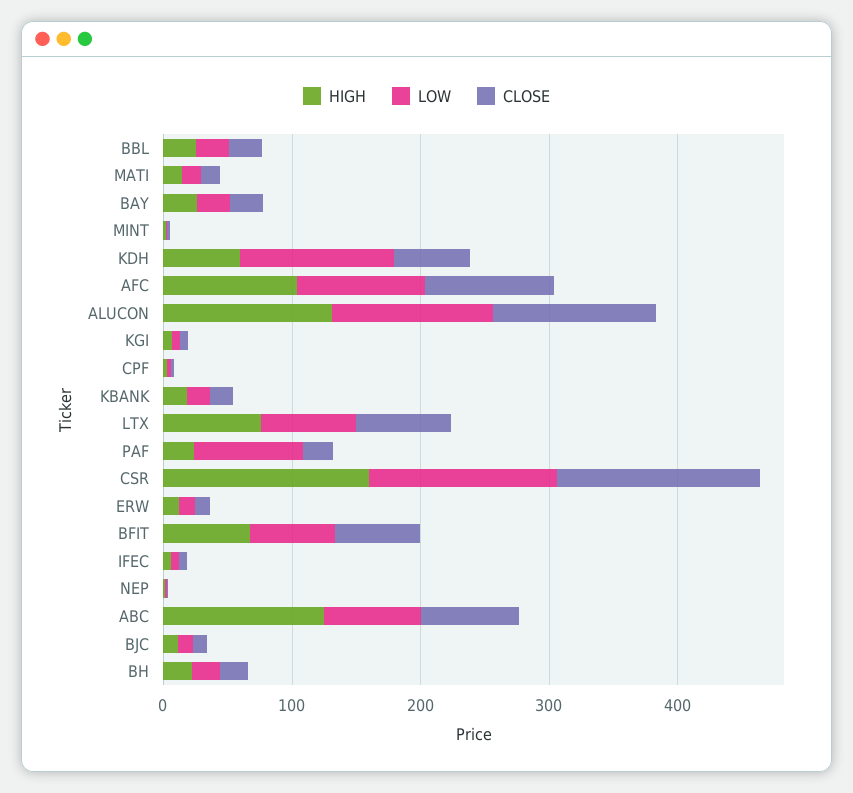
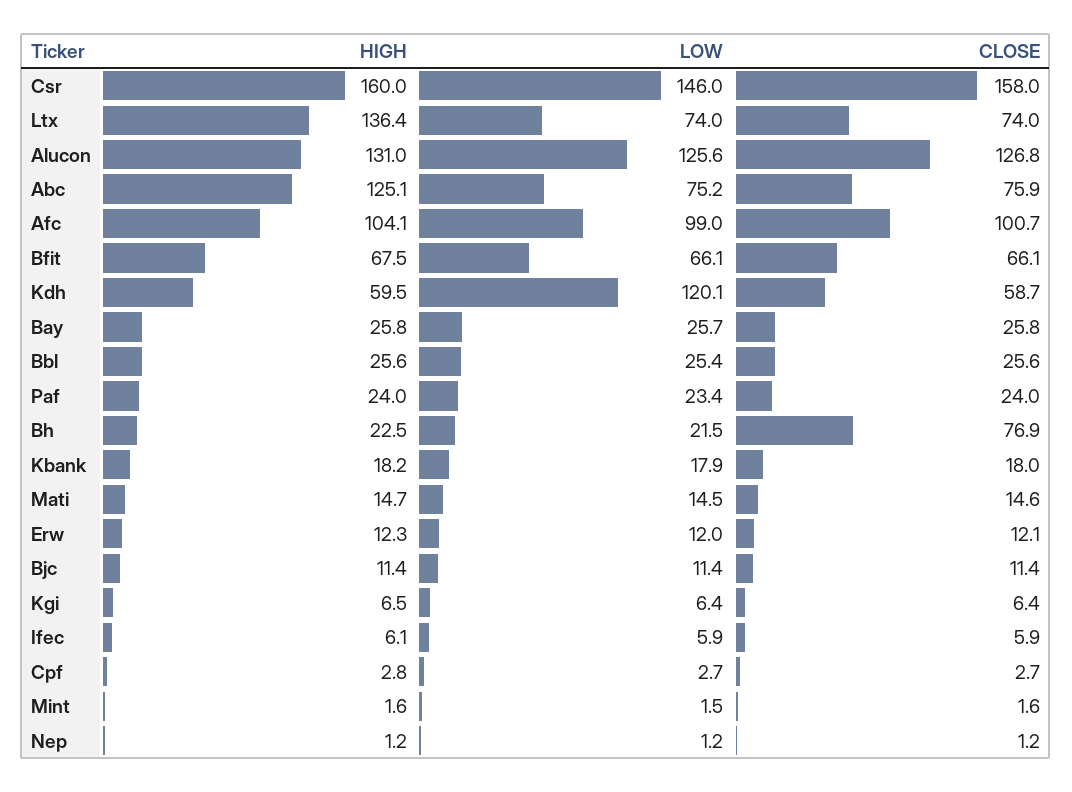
HIGH, LTX: 80 -> 136.4
LOW, PAF: 80 -> 23.4
CLOSE, BH: 20 -> 76.9

